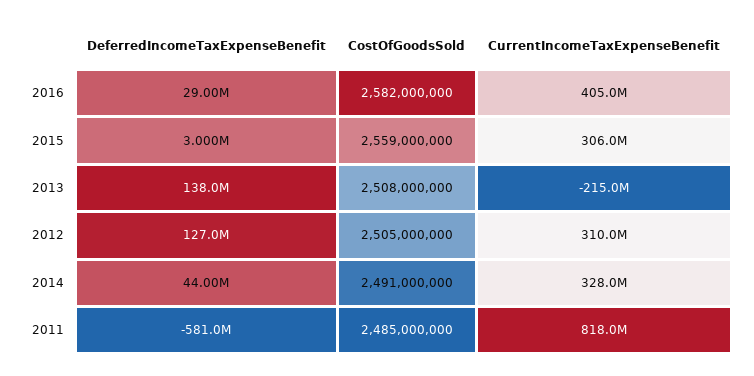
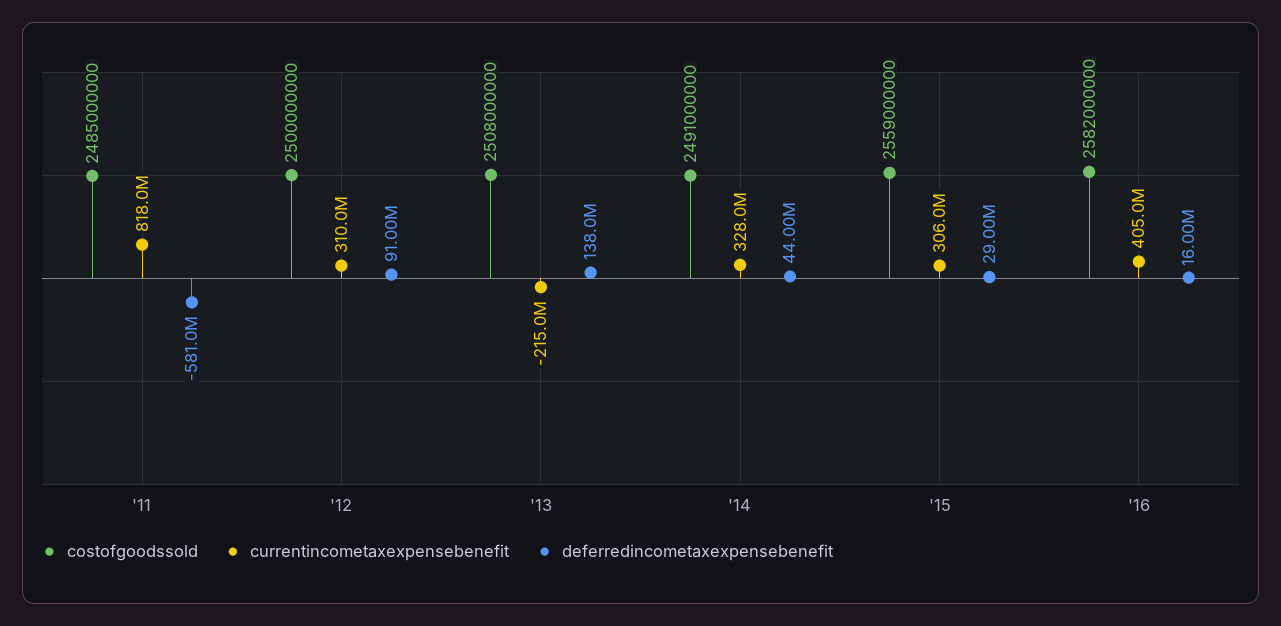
DeferredIncomeTaxExpenseBenefit, 2016: 29000000 -> 16000000
DeferredIncomeTaxExpenseBenefit, 2015: 3000000 -> 29000000
DeferredIncomeTaxExpenseBenefit, 2012: 127000000 -> 91000000
CostOfGoodsSold, 2012: 2505000000 -> 2500000000

